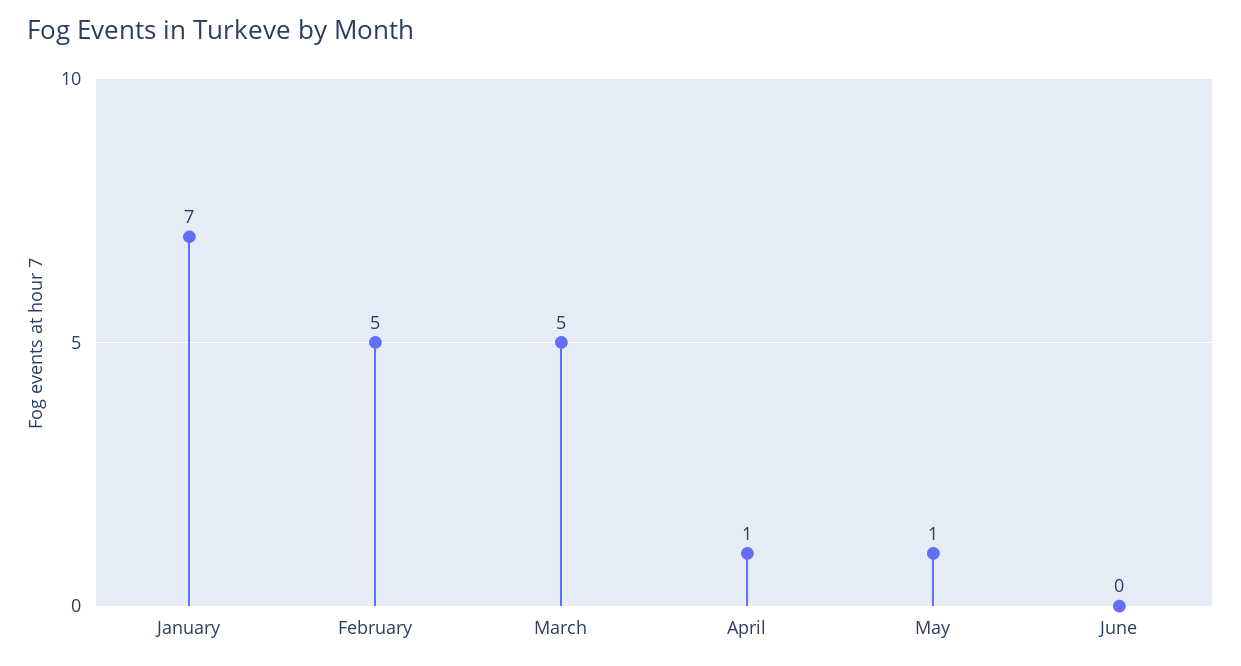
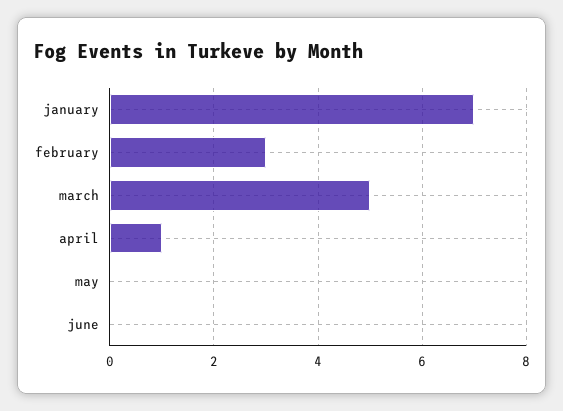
February: 5 -> 3
May: 1 -> 0

